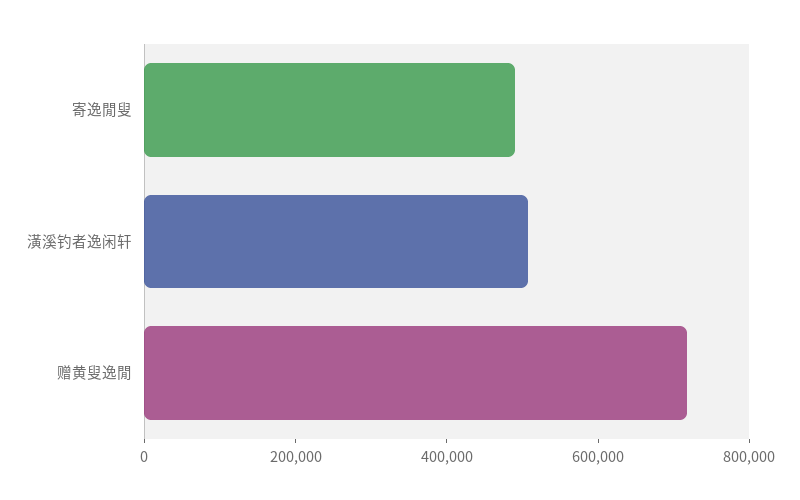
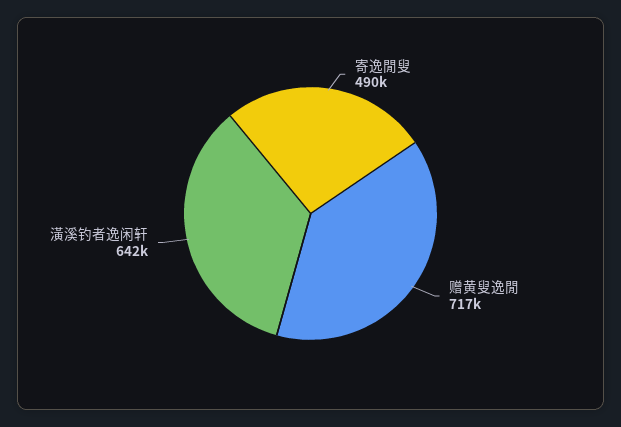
潢溪钓者逸闲轩: 500000 -> 642000

